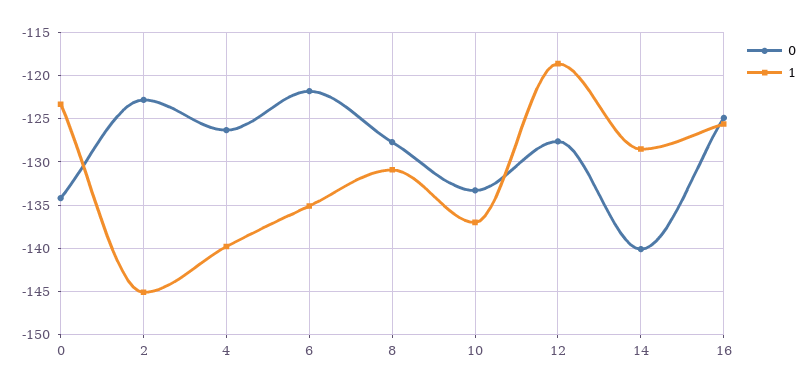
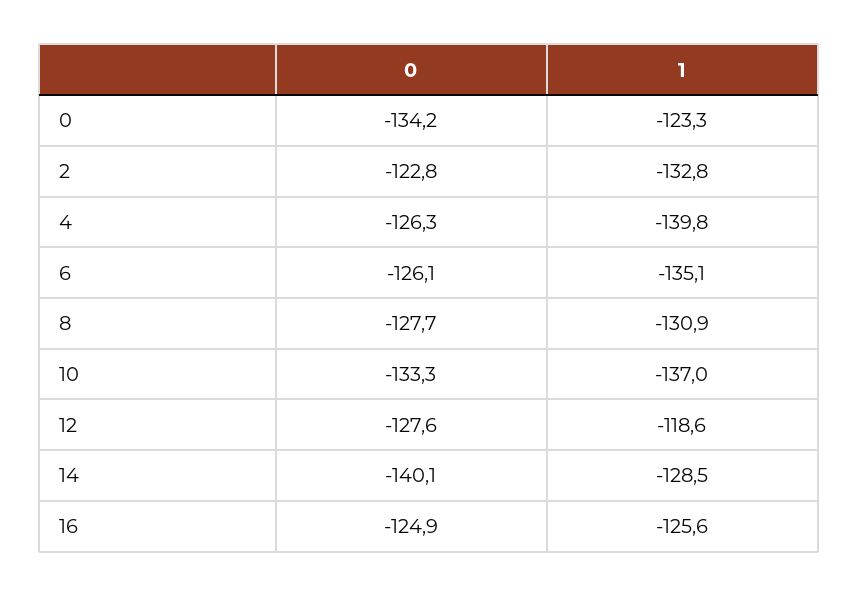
1, 2: -145 -> -132.8
0, 6: -122 -> -126.1

